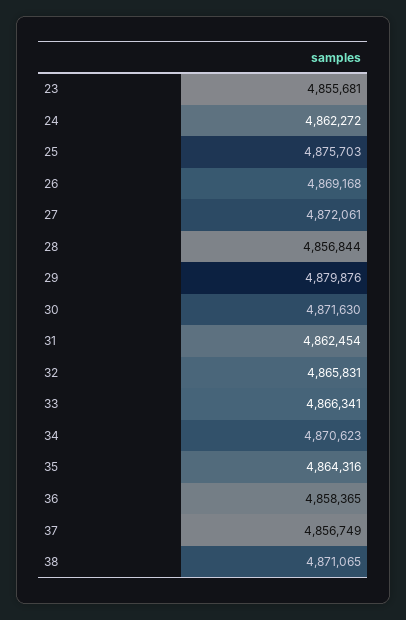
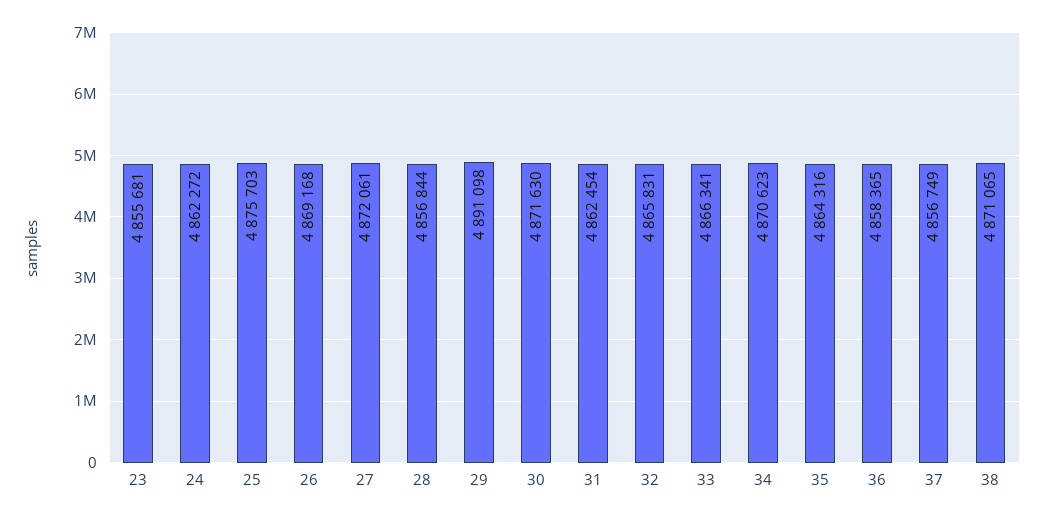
29: 4879876 -> 4891098

